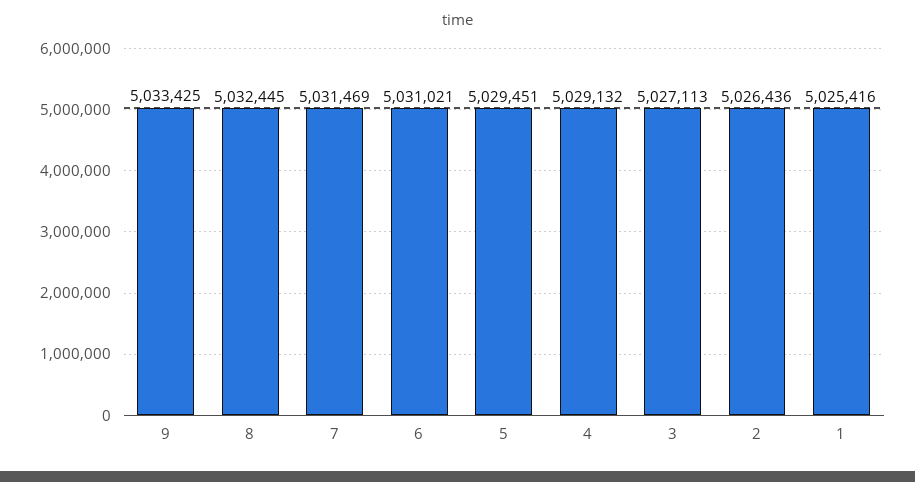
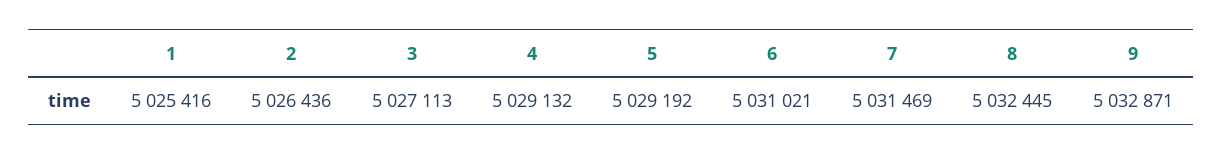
9: 5033425 -> 5032871
5: 5029451 -> 5029192

